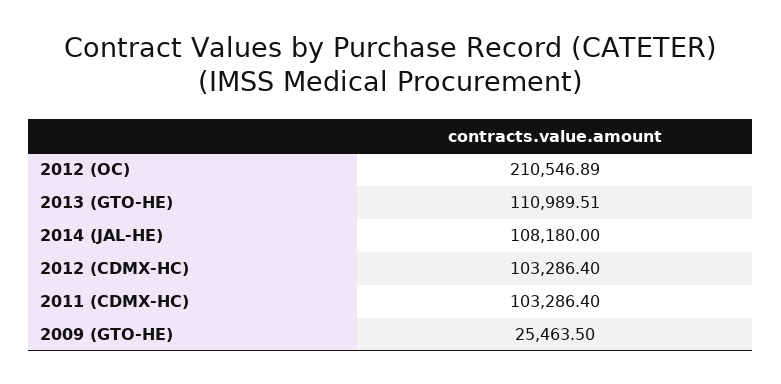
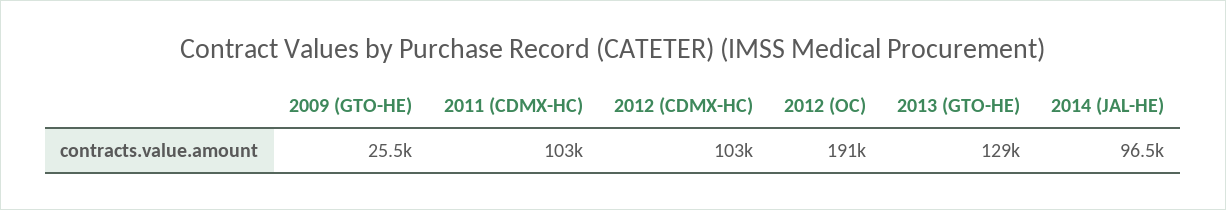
2012 (OC): 210546.89 -> 191000
2013 (GTO-HE): 110989.51 -> 129000
2014 (JAL-HE): 108180 -> 96500

